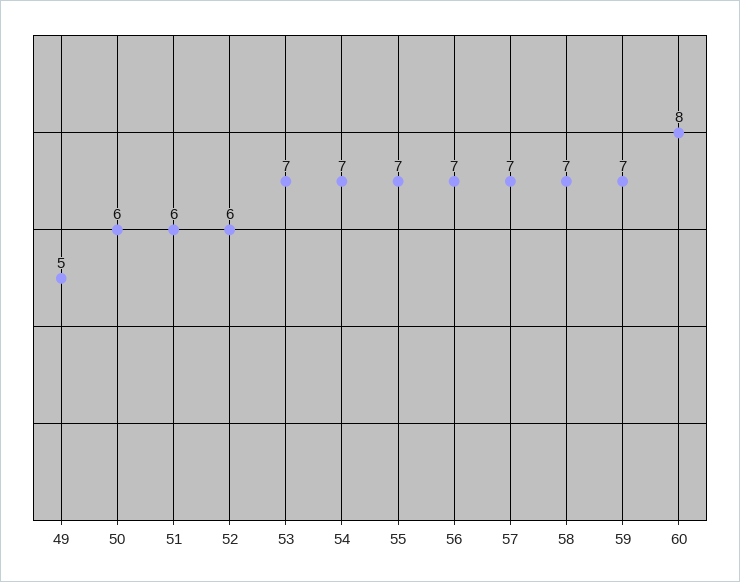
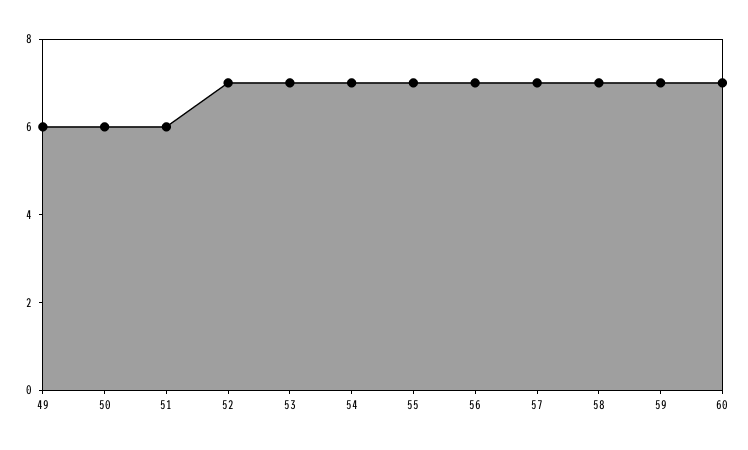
49: 5 -> 6
52: 6 -> 7
60: 8 -> 7

